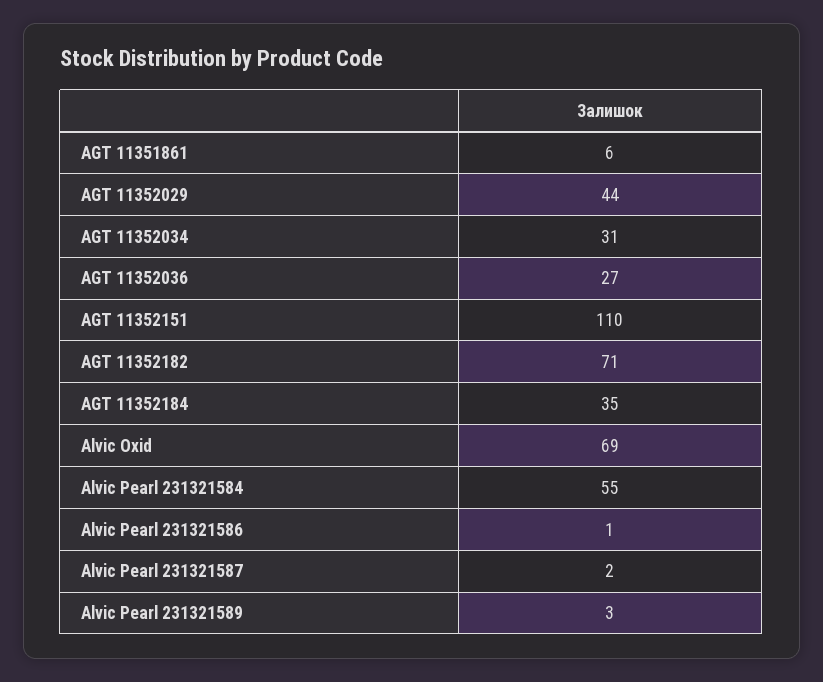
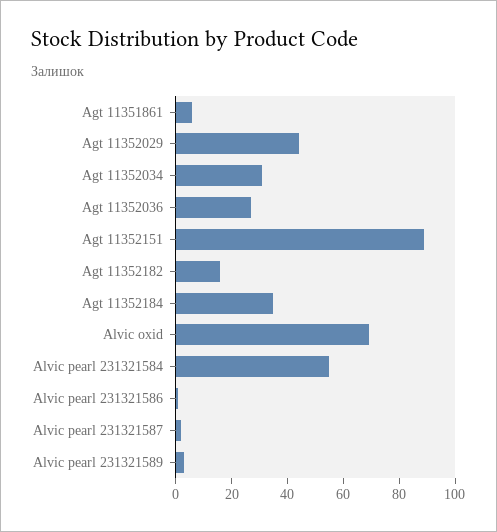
AGT 11352151: 110 -> 90
AGT 11352182: 71 -> 15

